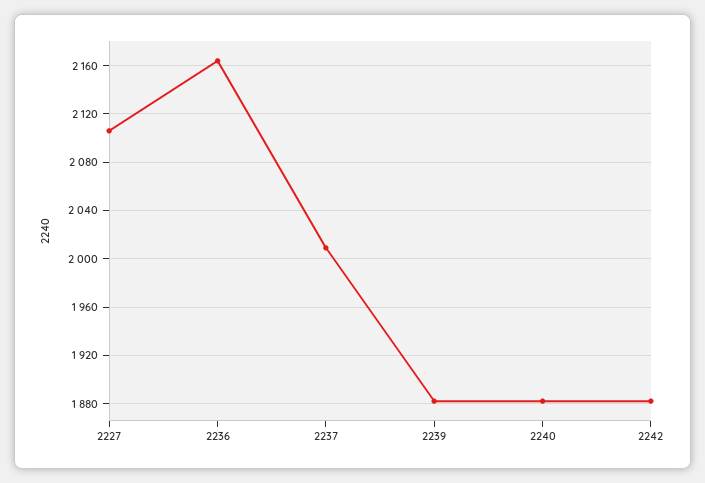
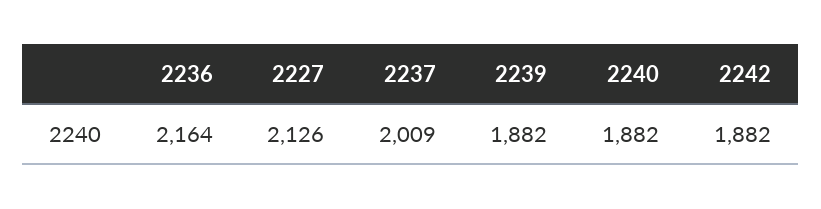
2227: 2105 -> 2126

